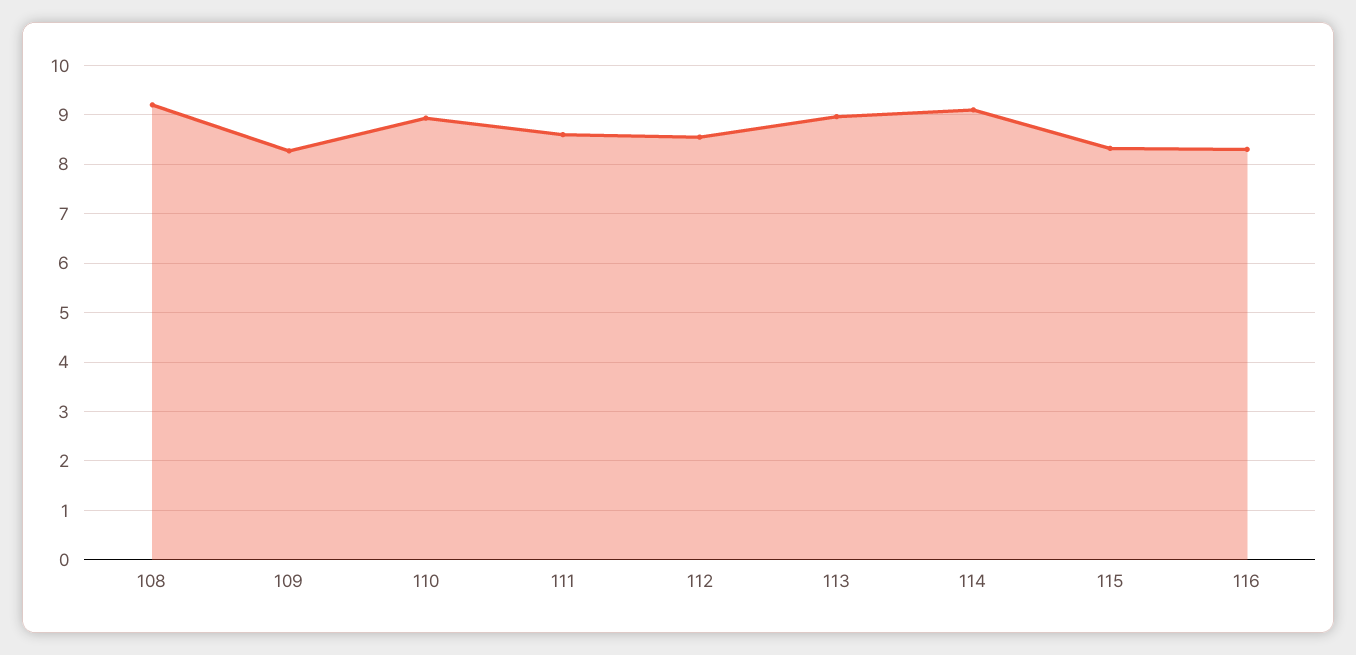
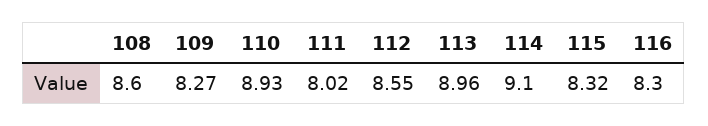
108: 9.2 -> 8.6
111: 8.6 -> 8.02

